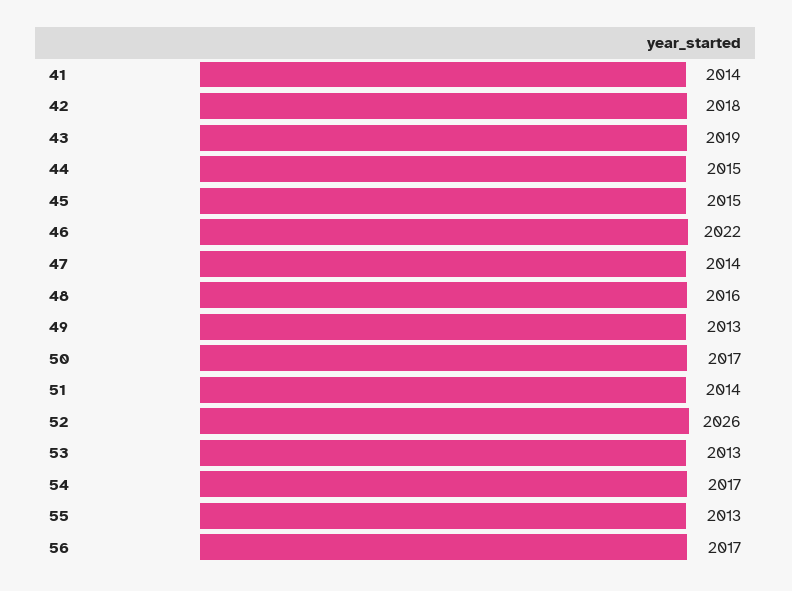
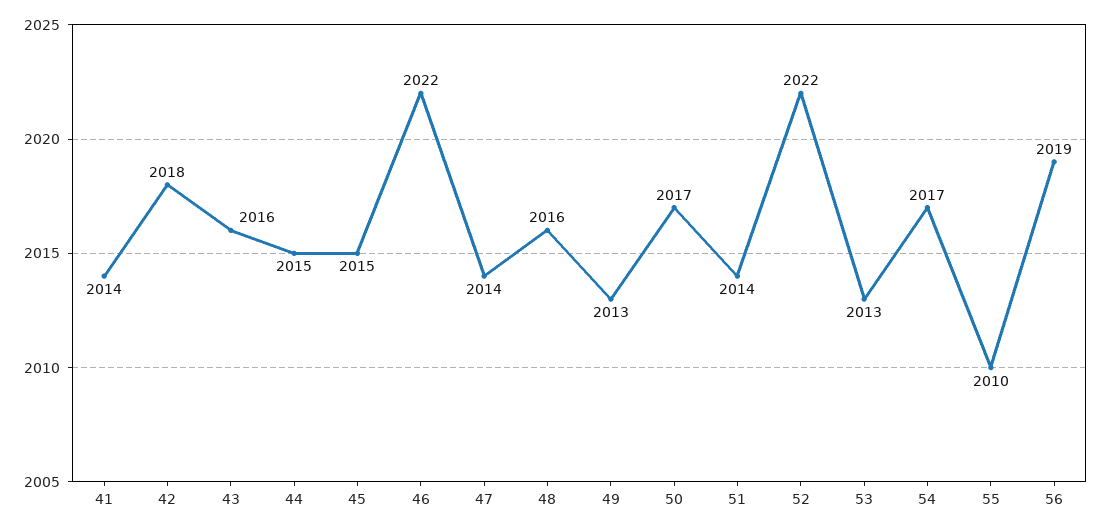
43: 2019 -> 2016
52: 2026 -> 2022
55: 2013 -> 2010
56: 2017 -> 2019

